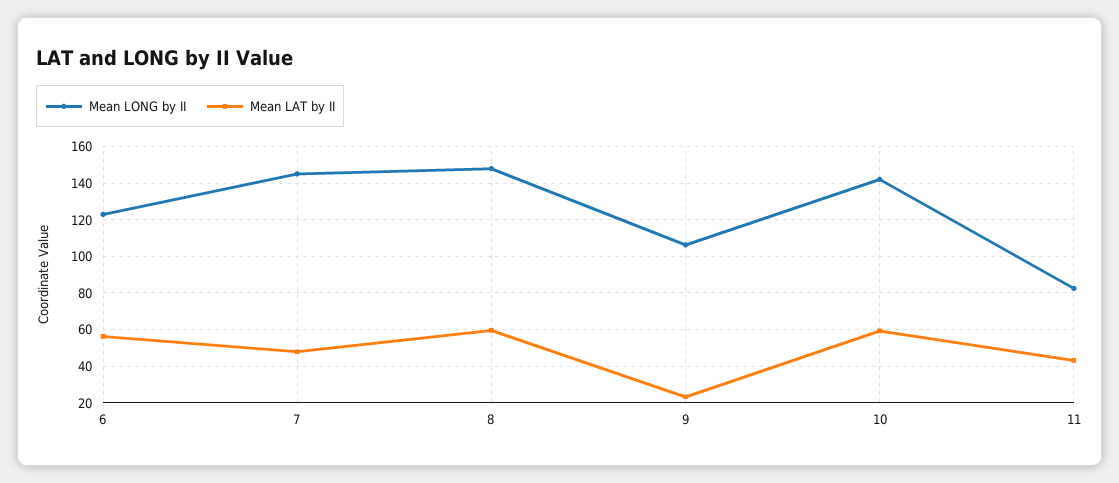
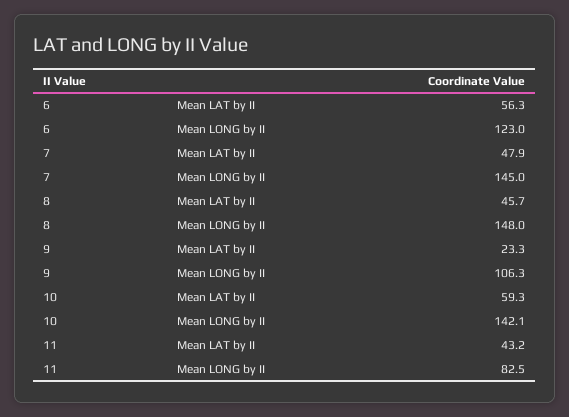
Mean LAT by II, 8: 60 -> 45.7

